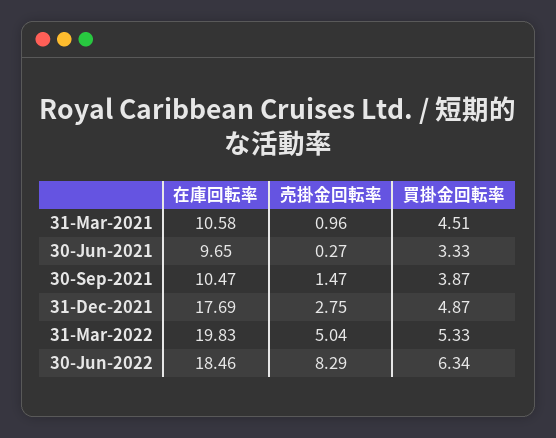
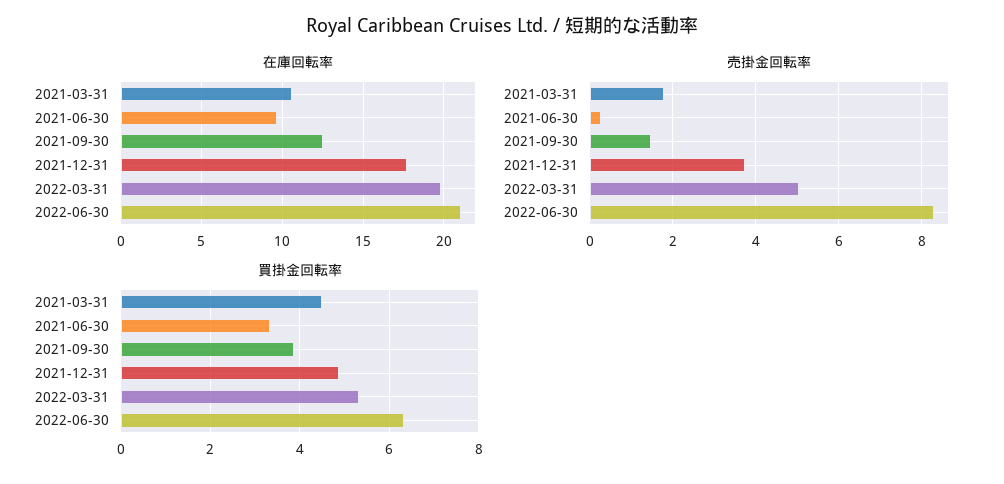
売掛金回転率, 31-Mar-2021: 0.96 -> 1.8
在庫回転率, 30-Sep-2021: 10.47 -> 12.5
売掛金回転率, 31-Dec-2021: 2.75 -> 3.8
在庫回転率, 30-Jun-2022: 18.46 -> 21

